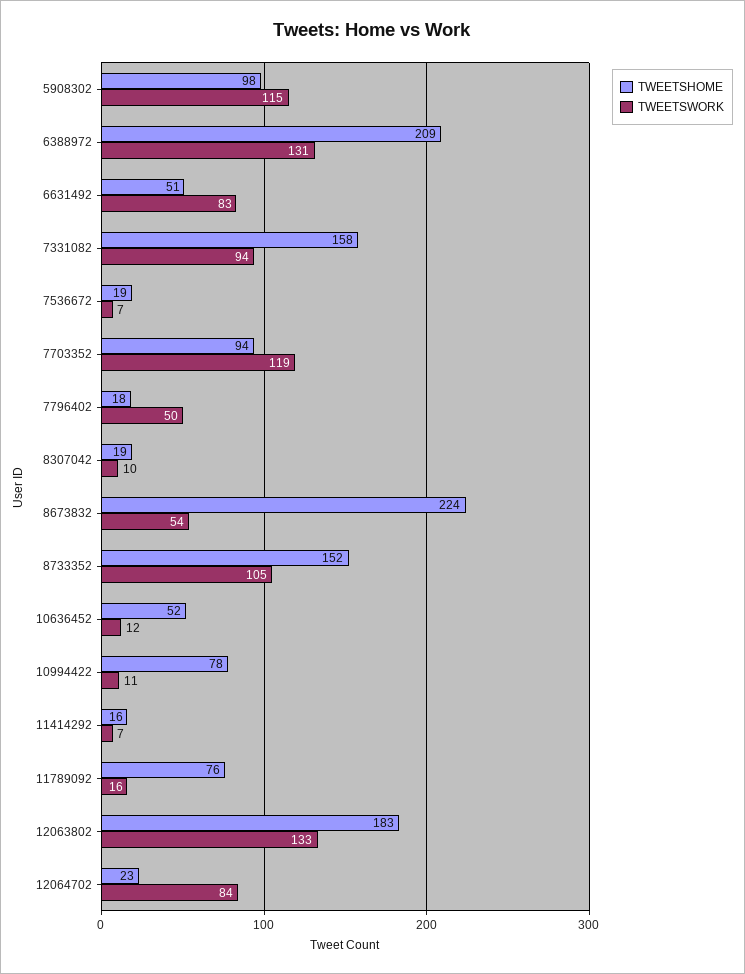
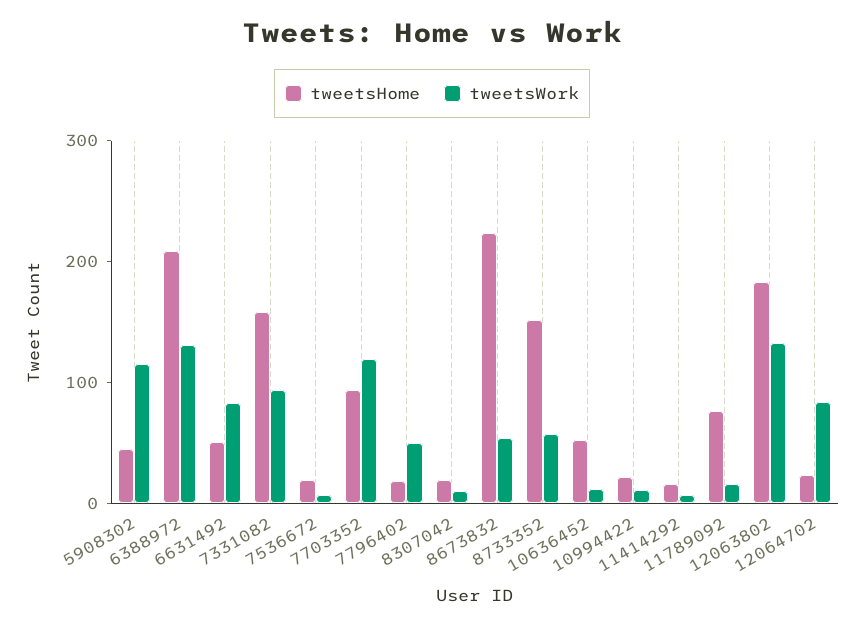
TWEETSHOME, 5908302: 98 -> 40
TWEETSWORK, 8733352: 105 -> 60
TWEETSHOME, 10994422: 78 -> 20

